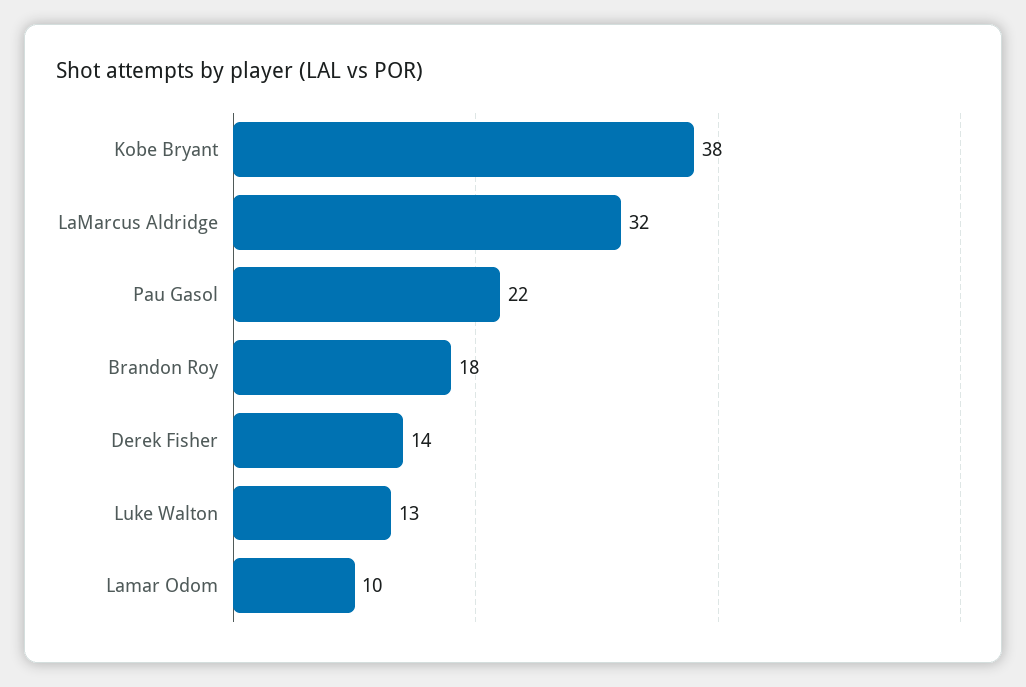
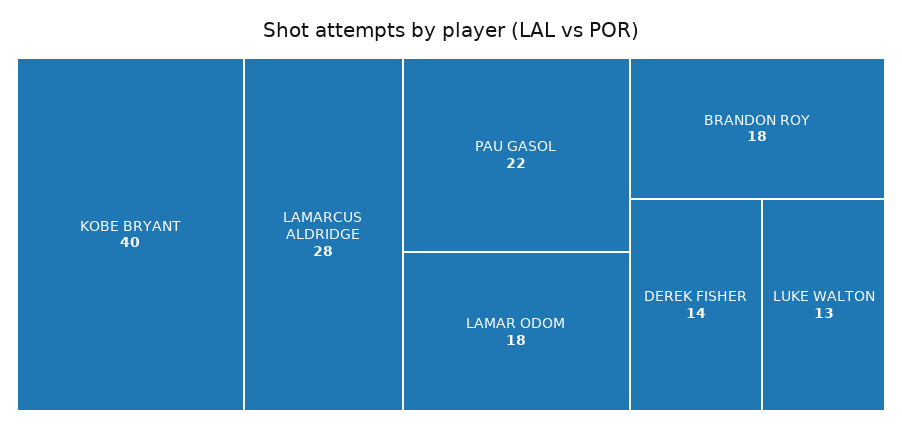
Kobe Bryant: 38 -> 40
LaMarcus Aldridge: 32 -> 28
Lamar Odom: 10 -> 18

